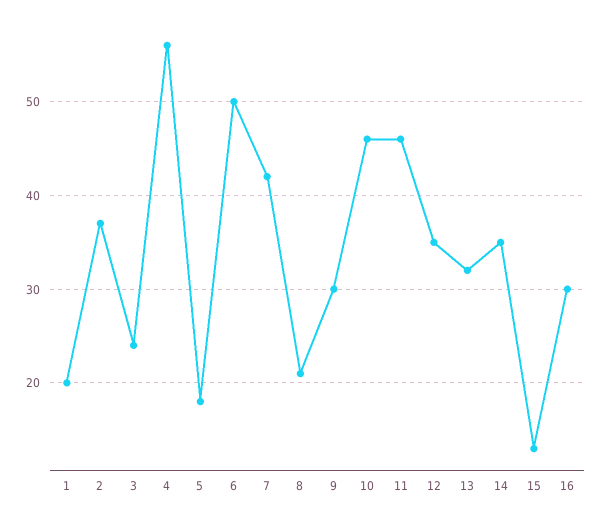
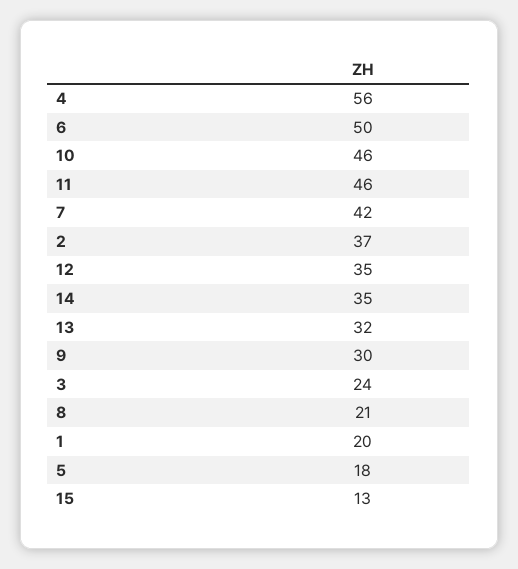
16: 30 -> none

